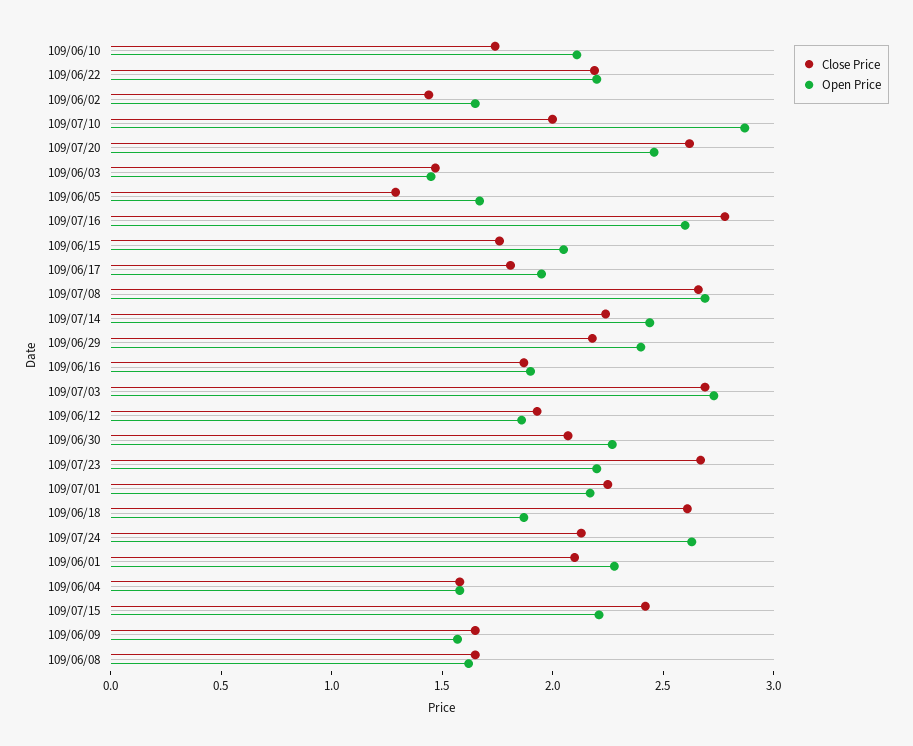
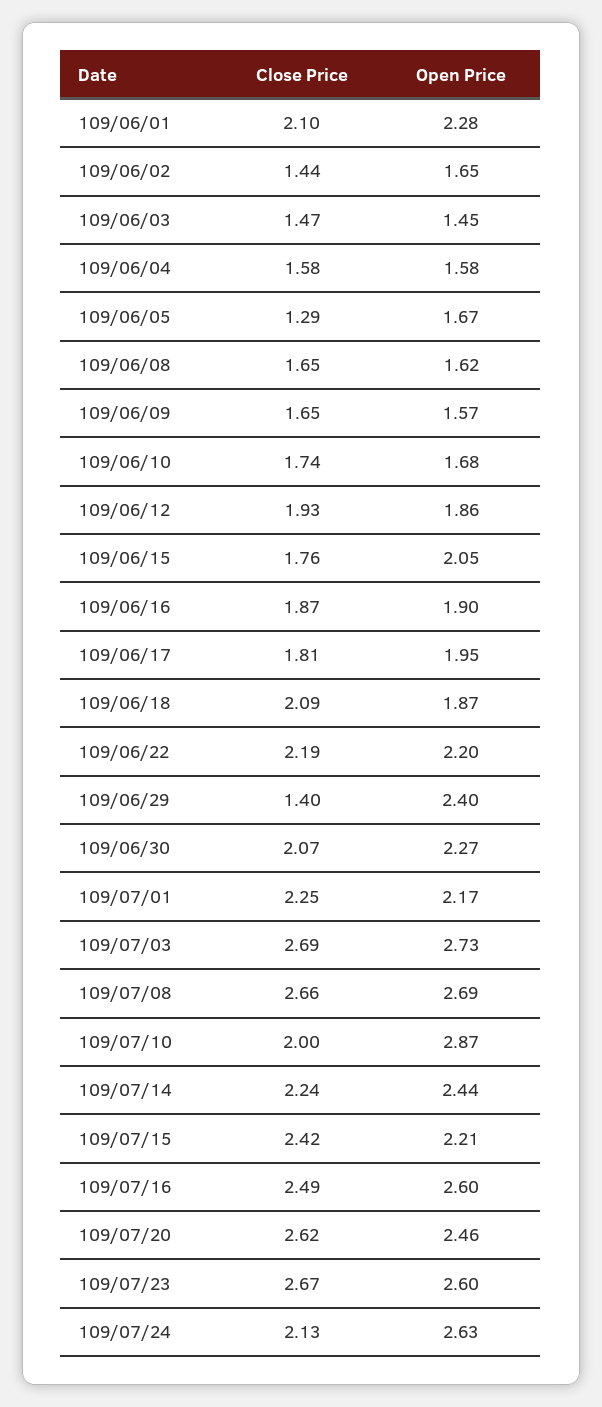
Open Price, 109/06/10: 2.1 -> 1.68
Close Price, 109/07/16: 2.8 -> 2.49
Close Price, 109/06/29: 2.2 -> 1.4
Open Price, 109/07/23: 2.2 -> 2.6
Close Price, 109/06/18: 2.6 -> 2.09

